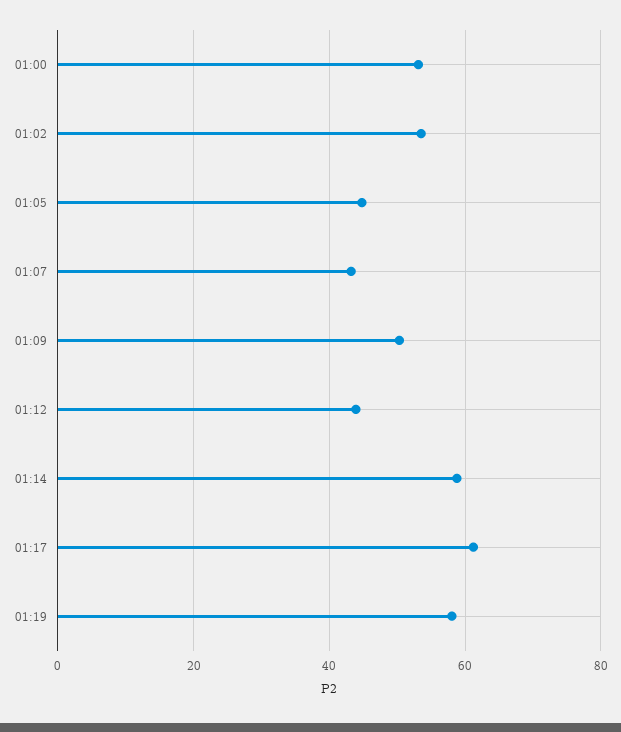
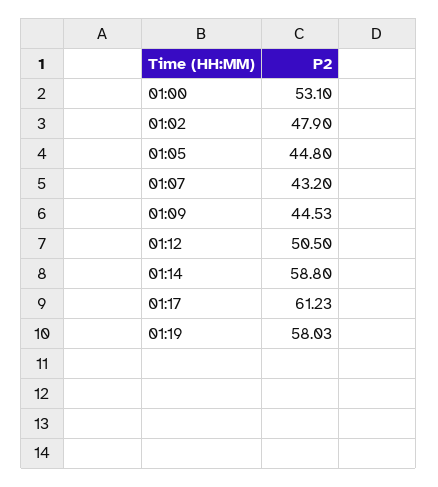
01:02: 54 -> 47.9
01:09: 50 -> 44.53
01:12: 44 -> 50.5

